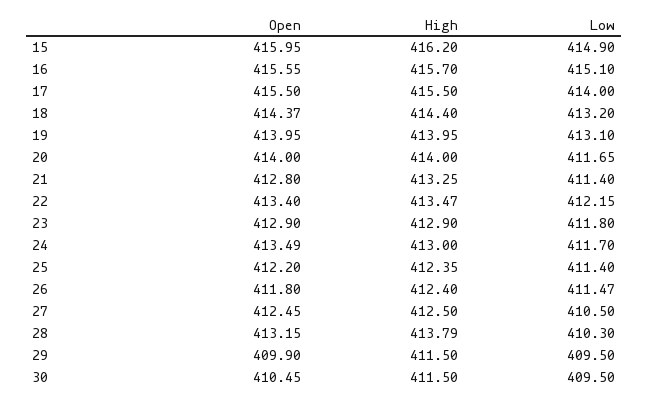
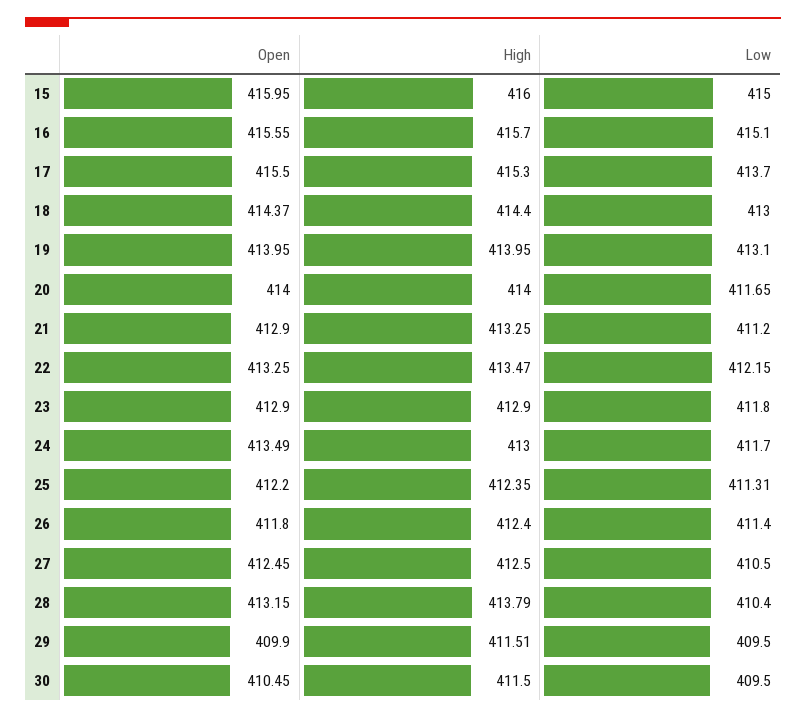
High, 15: 416.2 -> 416
Low, 15: 414.9 -> 415
High, 17: 415.5 -> 415.3
Low, 17: 414 -> 413.7
Low, 18: 413.2 -> 413
Open, 21: 412.8 -> 412.9
Low, 21: 411.4 -> 411.2
Open, 22: 413.4 -> 413.25
Low, 25: 411.4 -> 411.31
Low, 26: 411.47 -> 411.4
Low, 28: 410.3 -> 410.4
High, 29: 411.5 -> 411.51

